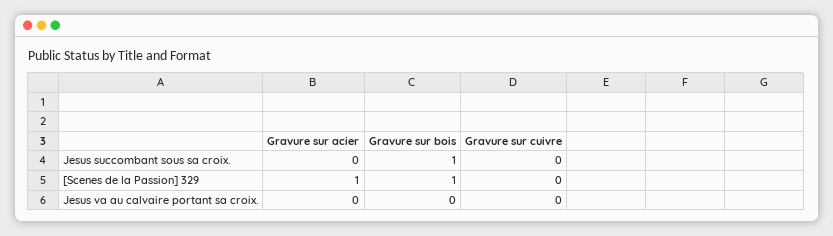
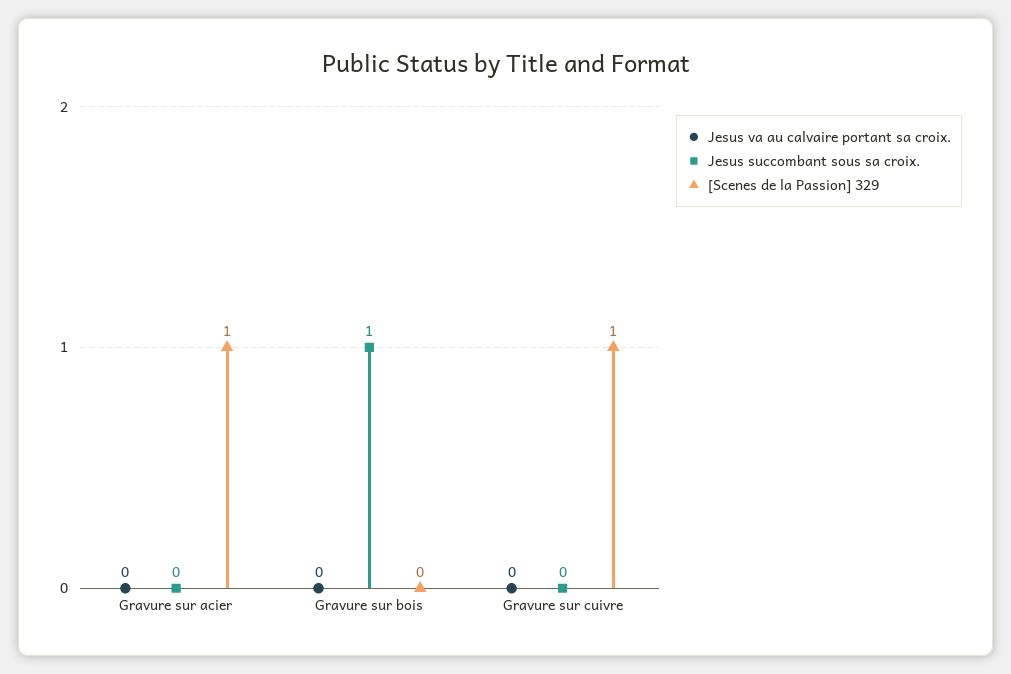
[Scenes de la Passion] 329, Gravure sur bois: 1 -> 0
[Scenes de la Passion] 329, Gravure sur cuivre: 0 -> 1

